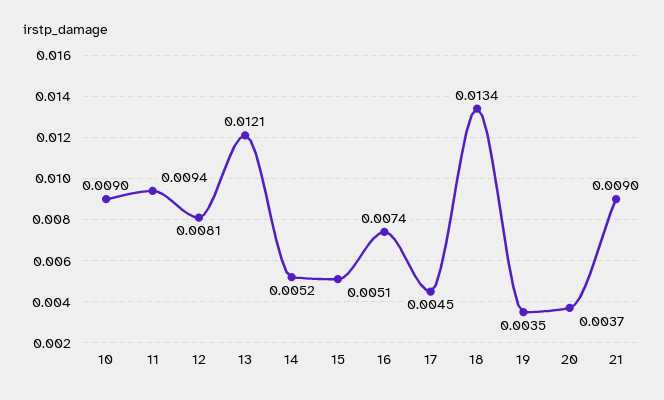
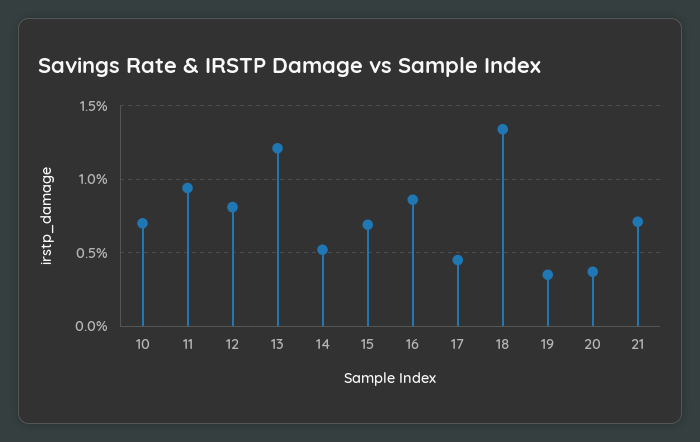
10: 0.009 -> 0.007
15: 0.0051 -> 0.007
16: 0.0074 -> 0.0085
21: 0.009 -> 0.007

